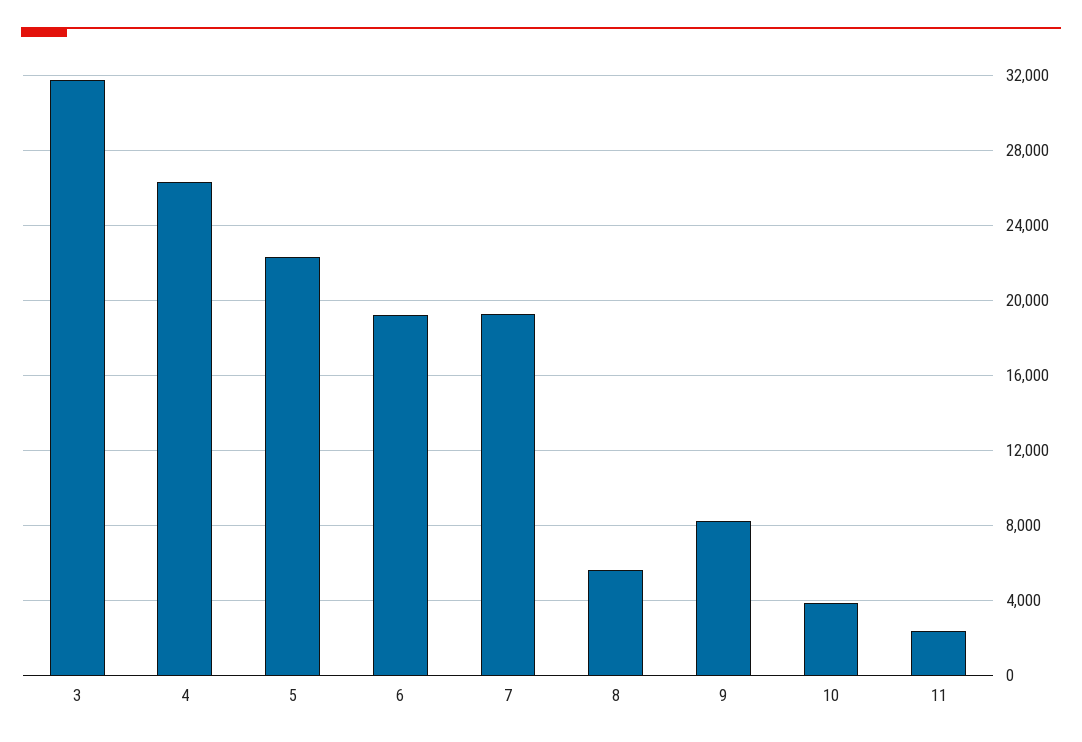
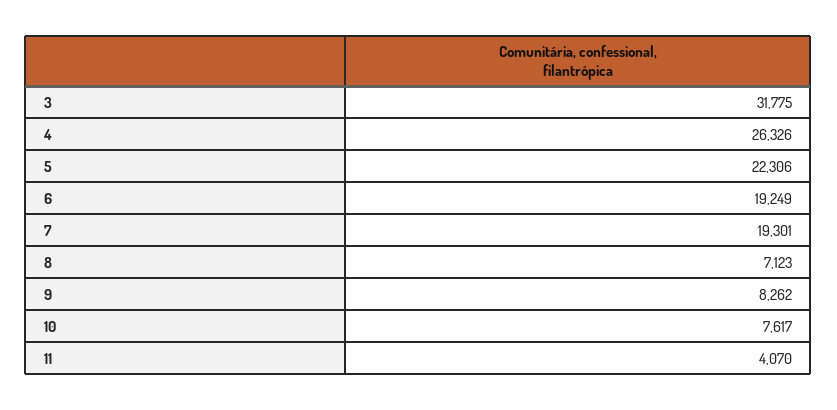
8: 5500 -> 7123
10: 4000 -> 7617
11: 2500 -> 4070

